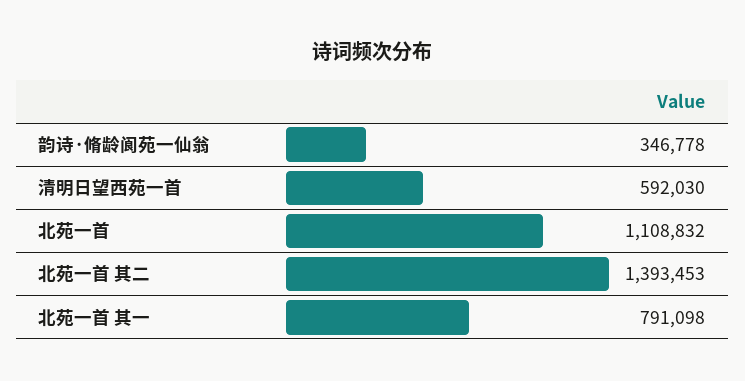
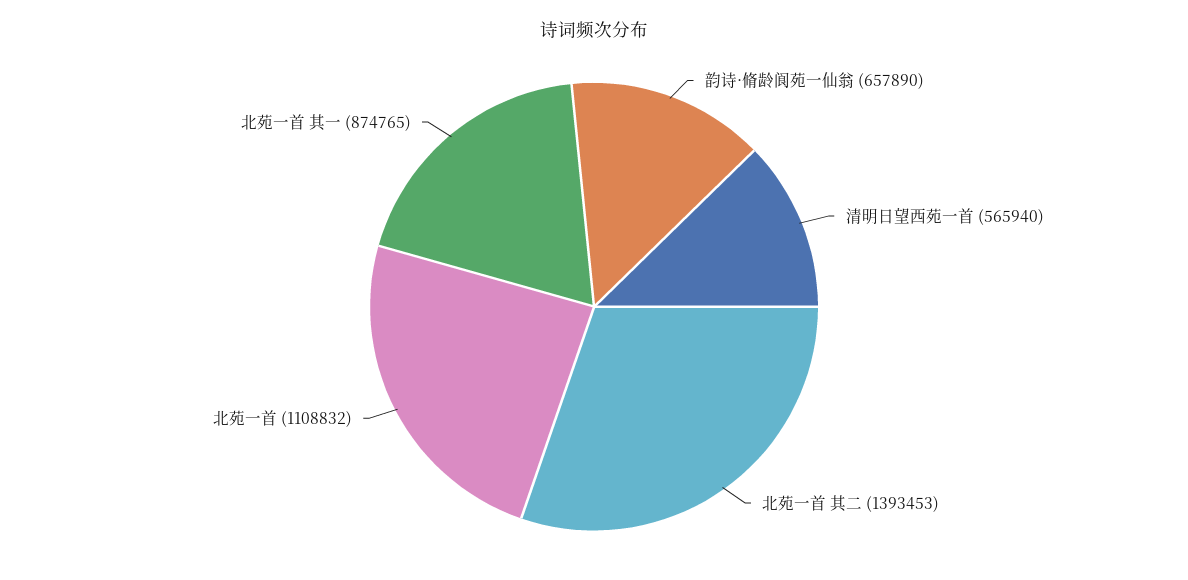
韵诗·脩龄阆苑一仙翁: 346778 -> 657890
清明日望西苑一首: 592030 -> 565940
北苑一首 其一: 791098 -> 874765

